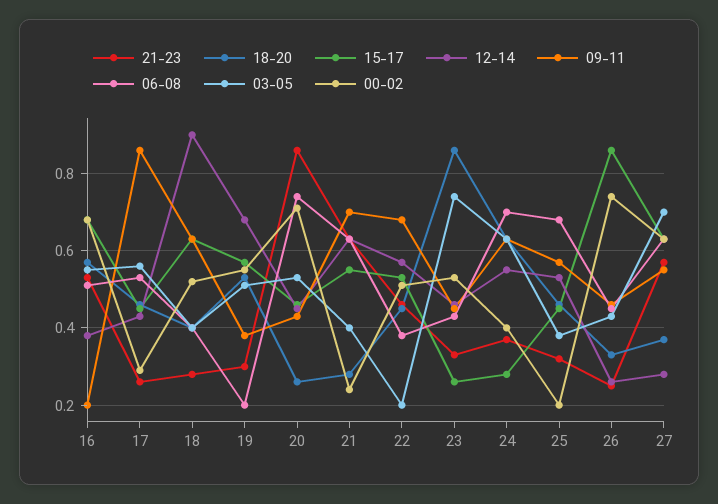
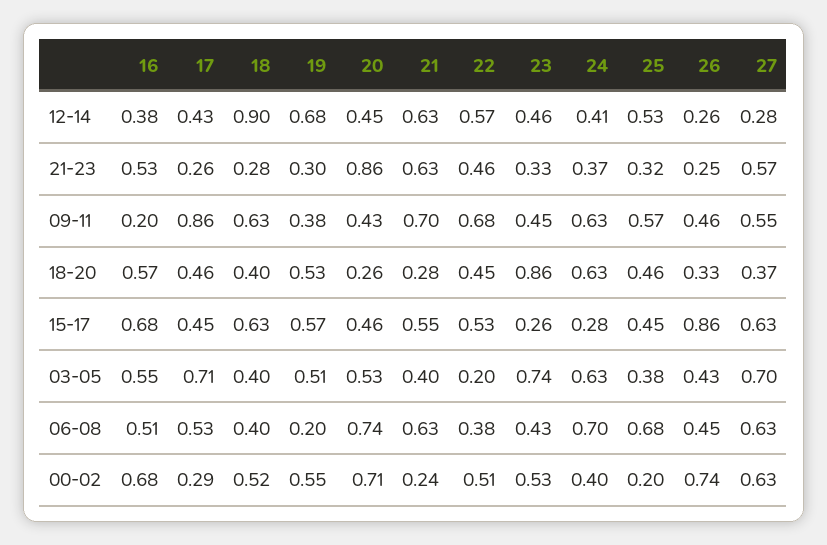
03-05, 17: 0.55 -> 0.71
12-14, 24: 0.55 -> 0.41

